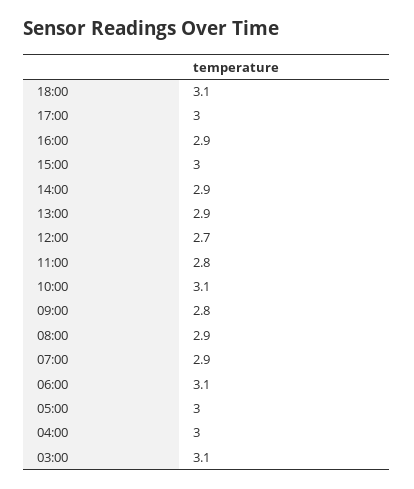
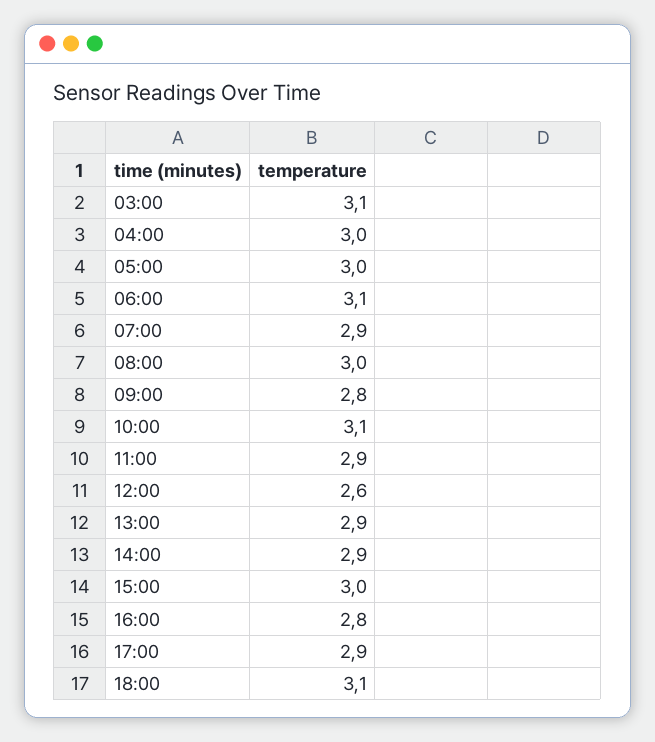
17:00: 3 -> 2.9
16:00: 2.9 -> 2.8
12:00: 2.7 -> 2.6
11:00: 2.8 -> 2.9
08:00: 2.9 -> 3

